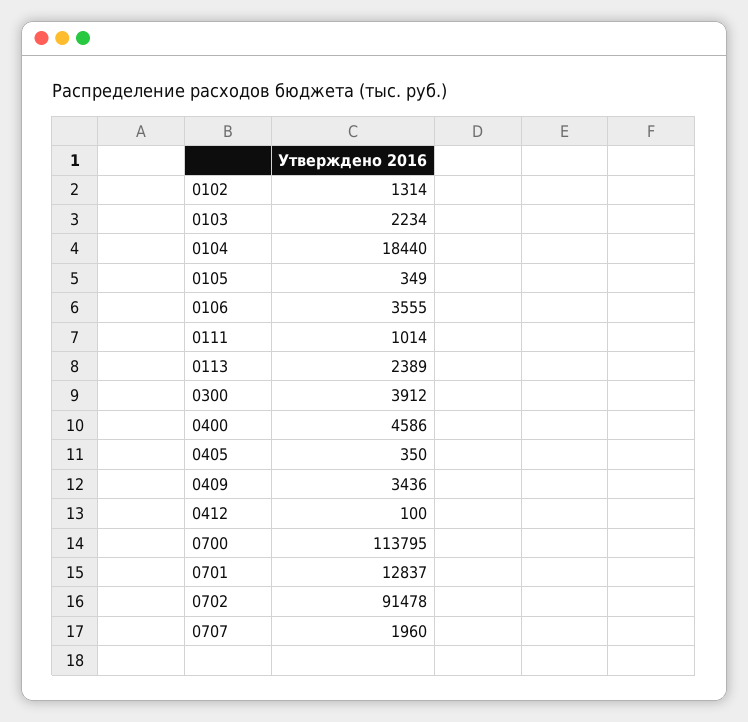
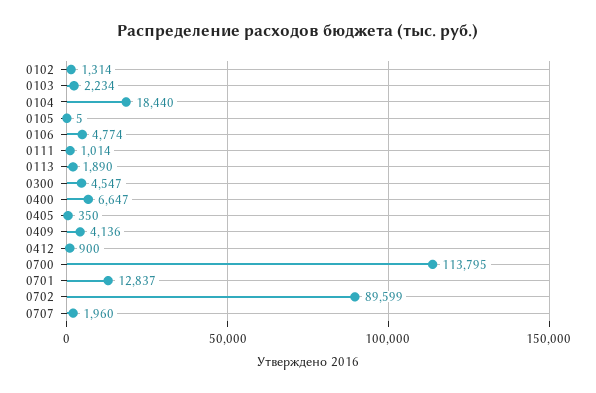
0105: 349 -> 5
0106: 3555 -> 4774
0113: 2389 -> 1890
0300: 3912 -> 4547
0400: 4586 -> 6647
0409: 3436 -> 4136
0412: 100 -> 900
0702: 91478 -> 89599

